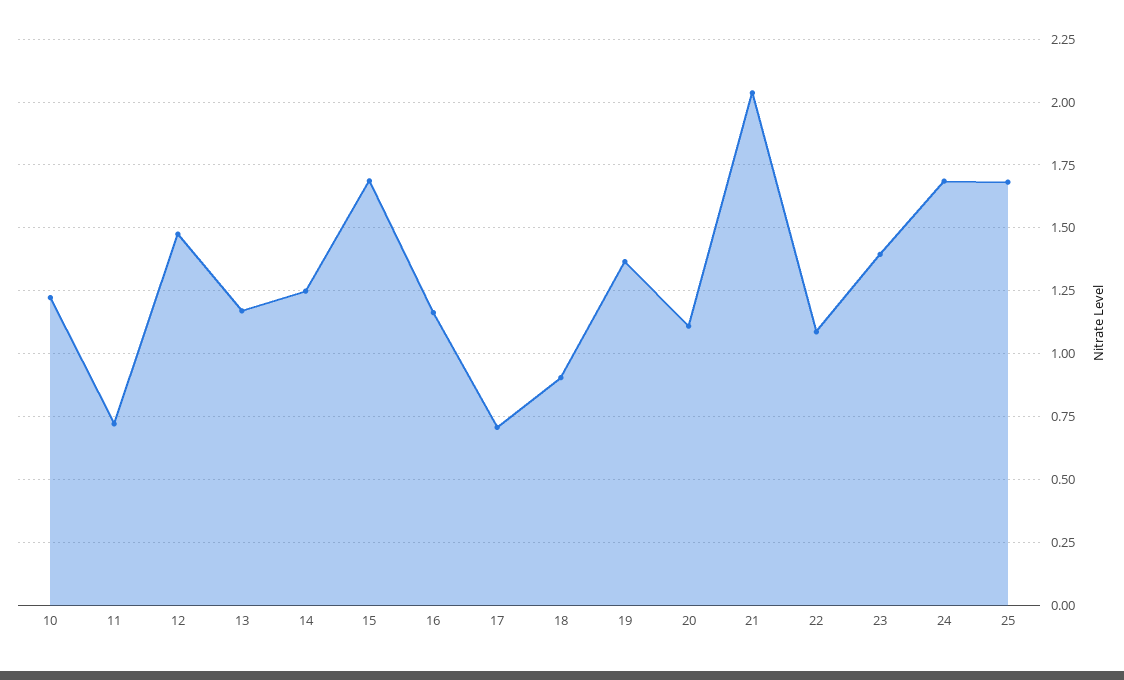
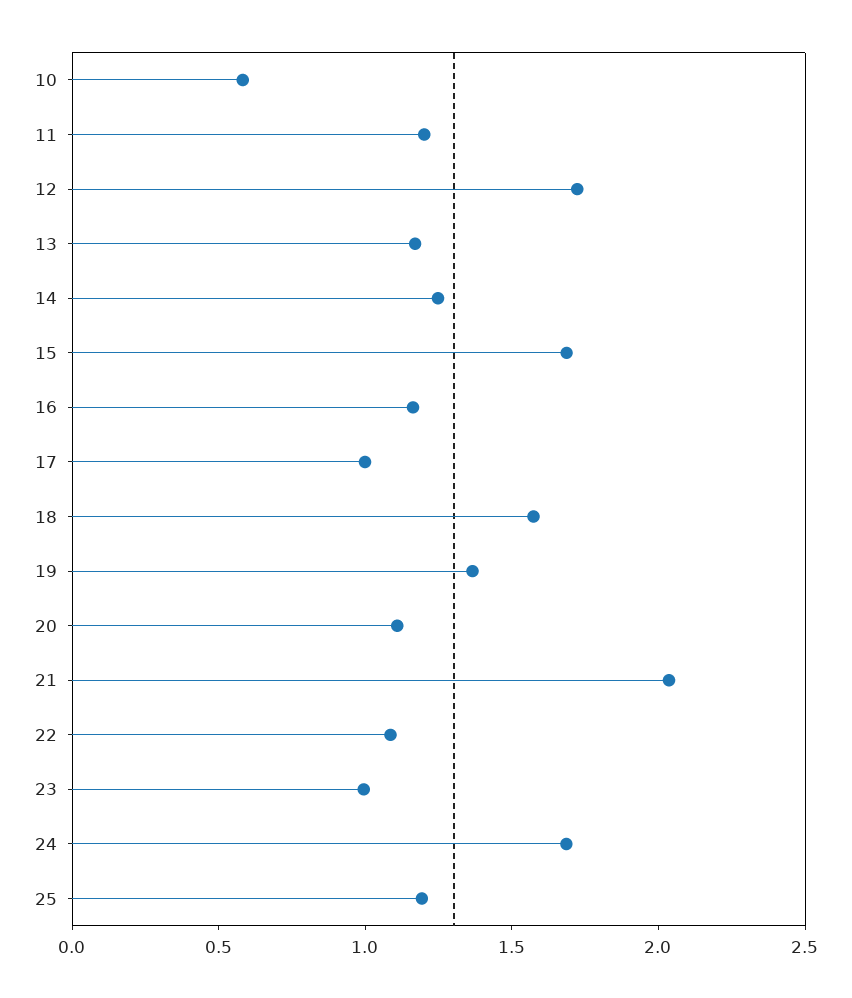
10: 1.225 -> 0.6
11: 0.725 -> 1.2
12: 1.475 -> 1.7
17: 0.7 -> 1
18: 0.9 -> 1.6
23: 1.4 -> 1
25: 1.675 -> 1.2

